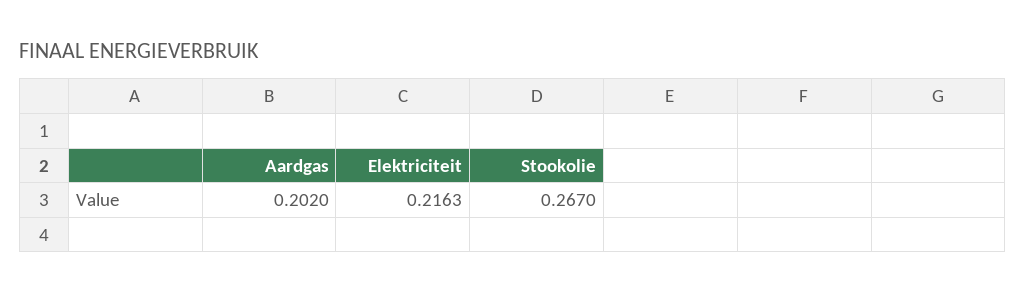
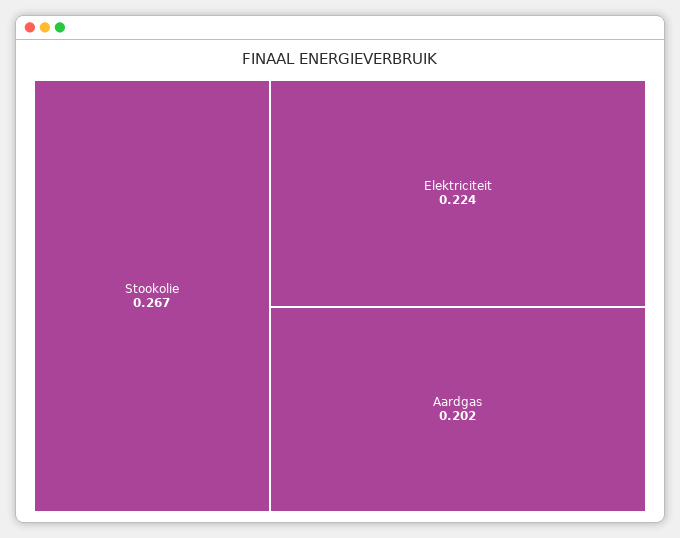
Elektriciteit: 0.2163 -> 0.224

